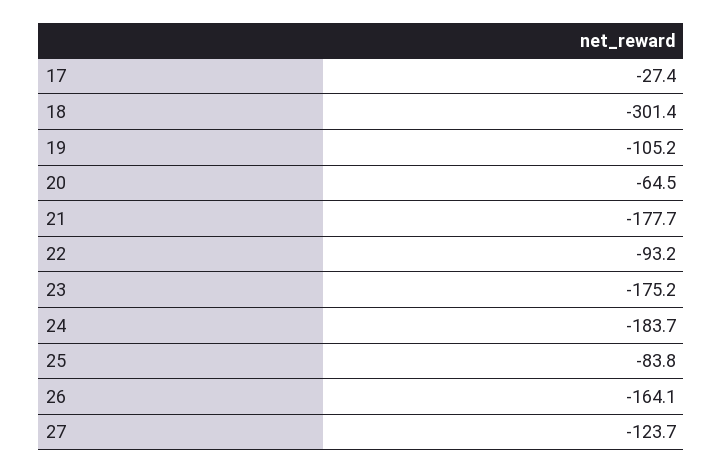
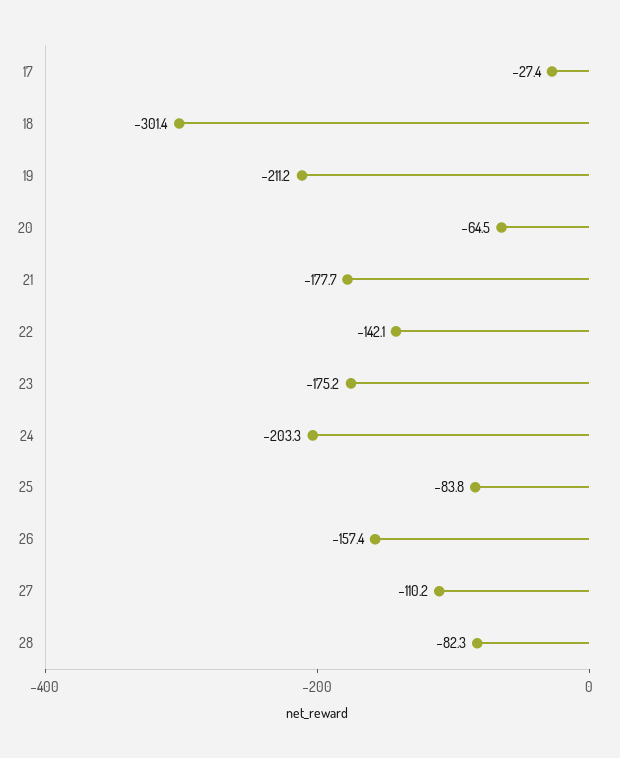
19: -105.2 -> -211.2
22: -93.2 -> -142.1
24: -183.7 -> -203.3
26: -164.1 -> -157.4
27: -123.7 -> -110.2
28: none -> -82.3

